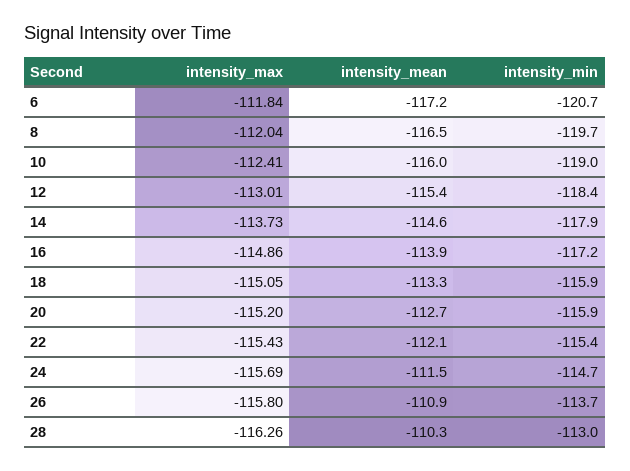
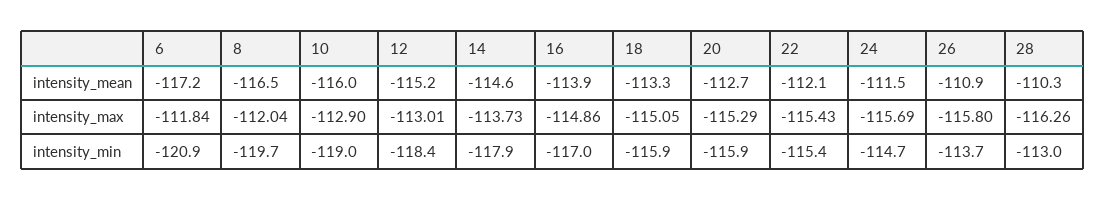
intensity_min, 6: -120.7 -> -120.9
intensity_max, 10: -112.41 -> -112.9
intensity_mean, 12: -115.4 -> -115.2
intensity_min, 16: -117.2 -> -117
intensity_max, 20: -115.2 -> -115.29

